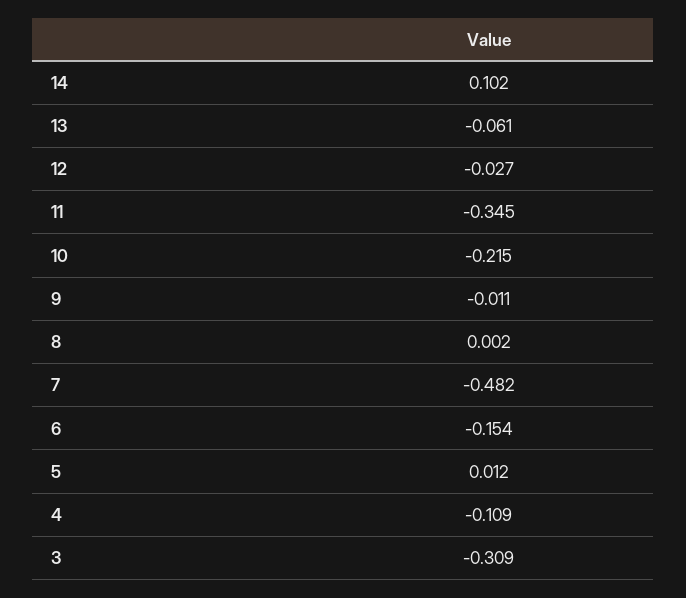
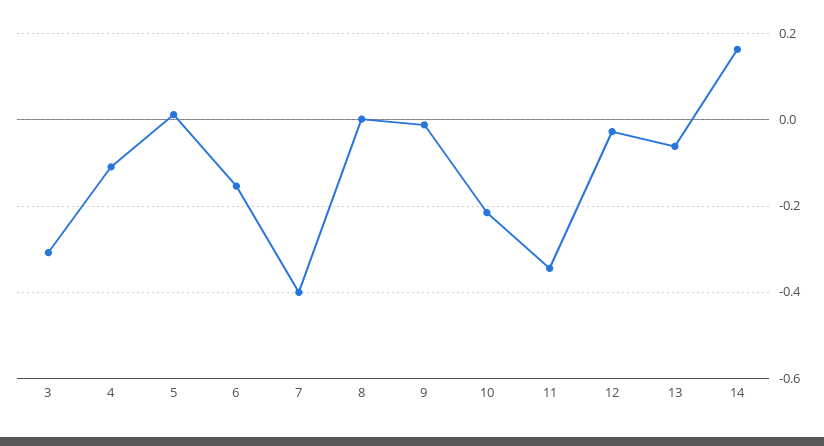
14: 0.102 -> 0.16
7: -0.482 -> -0.4

